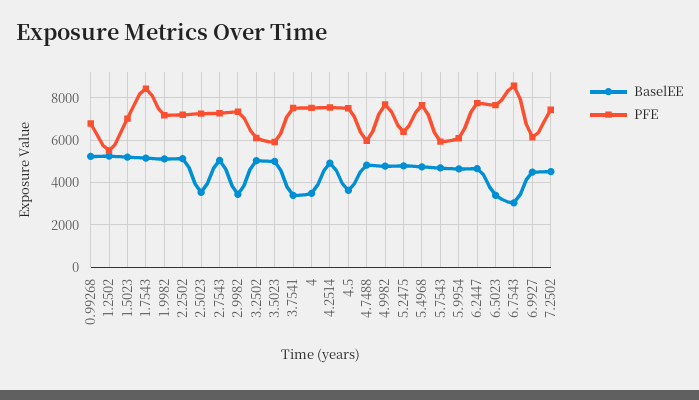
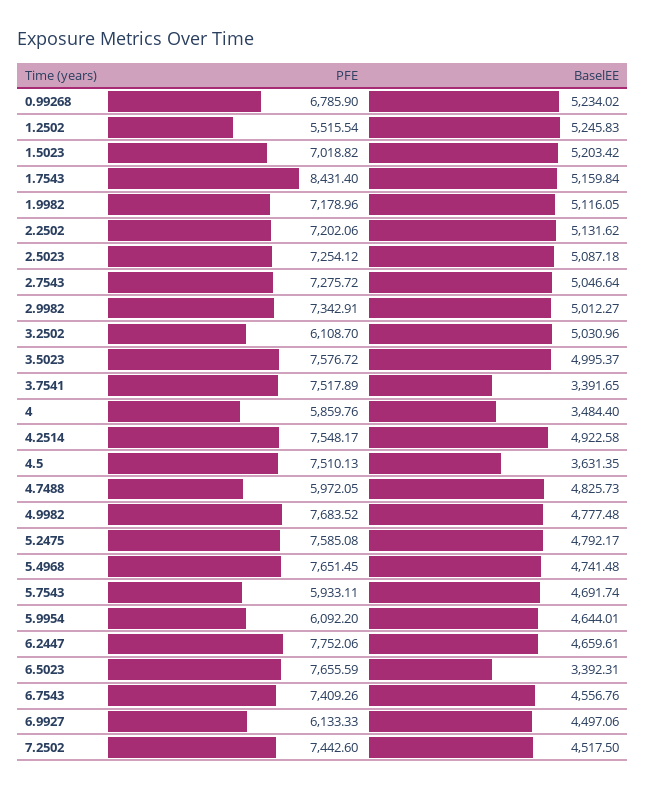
BaselEE, 2.5023: 3500 -> 5087.18
BaselEE, 2.9982: 3500 -> 5012.27
PFE, 3.5023: 6000 -> 7576.72
PFE, 4: 7500 -> 5859.76
PFE, 5.2475: 6500 -> 7585.08
BaselEE, 6.7543: 3000 -> 4556.76
PFE, 6.7543: 8500 -> 7409.26

